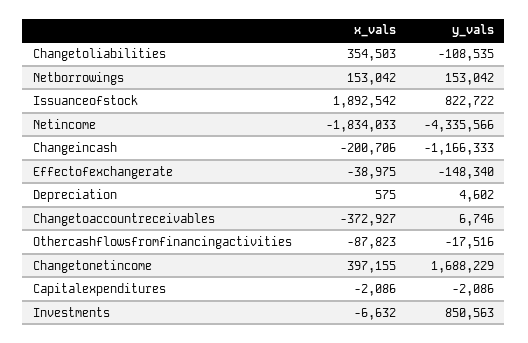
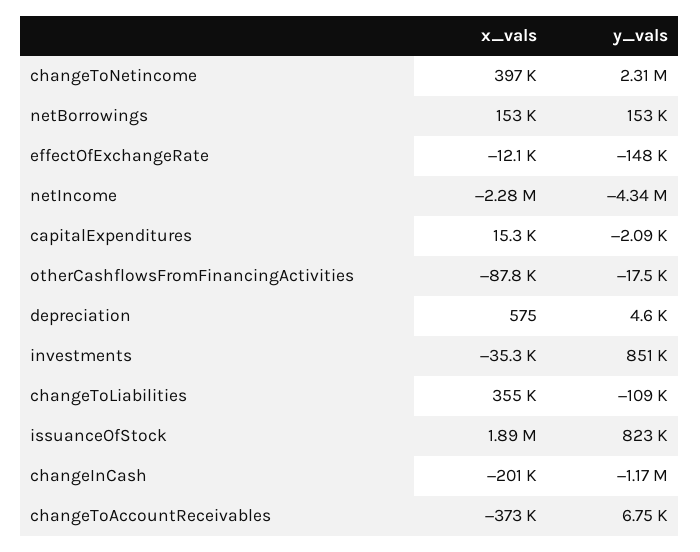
x_vals, Netincome: -1834033 -> -2280000
x_vals, Effectofexchangerate: -38975 -> -12100
y_vals, Changetonetincome: 1688229 -> 2310000
x_vals, Capitalexpenditures: -2086 -> 15300
x_vals, Investments: -6632 -> -35300

